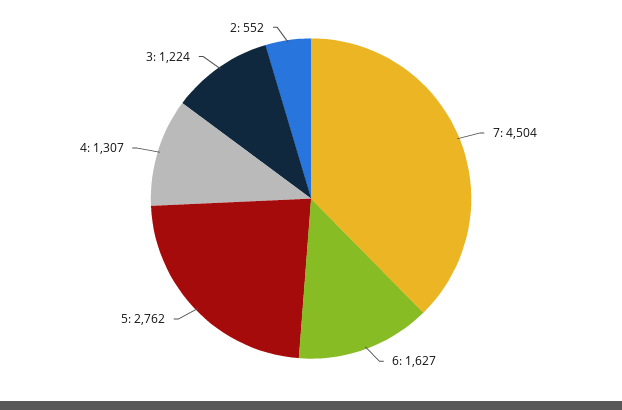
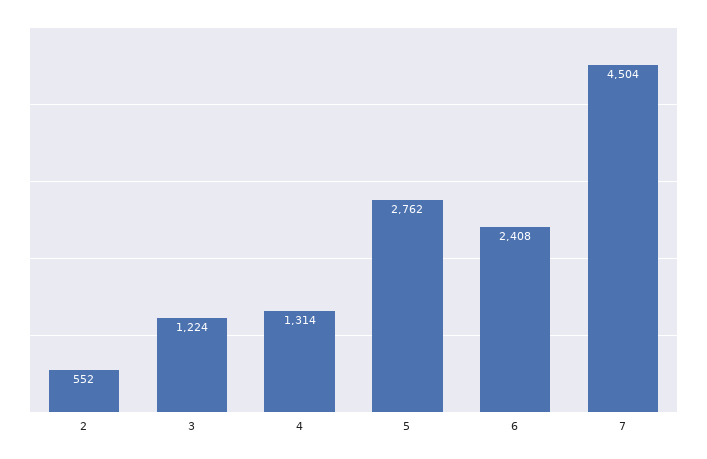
6: 1627 -> 2408
4: 1307 -> 1314

